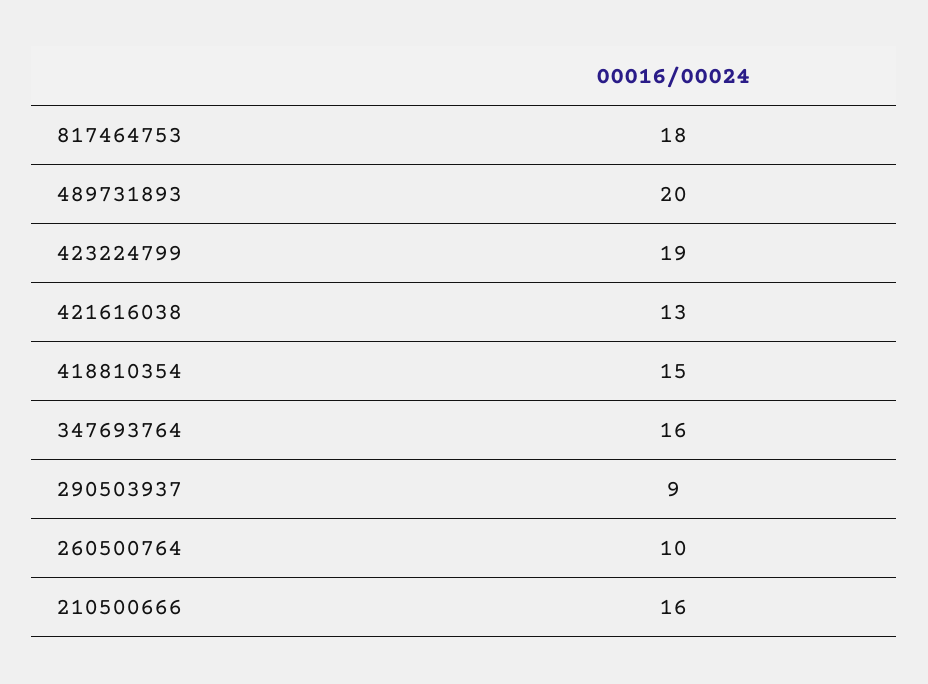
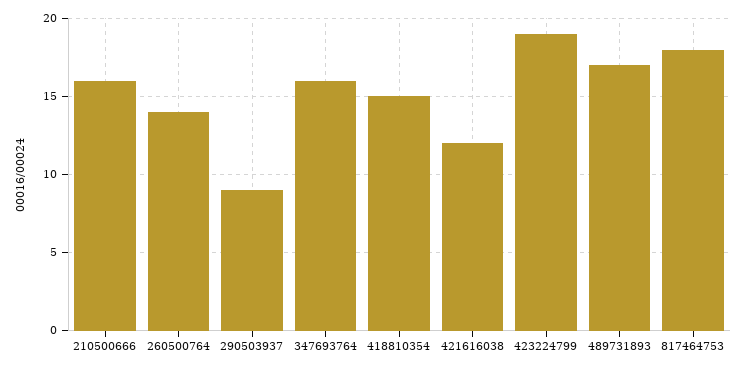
489731893: 20 -> 17
421616038: 13 -> 12
260500764: 10 -> 14

